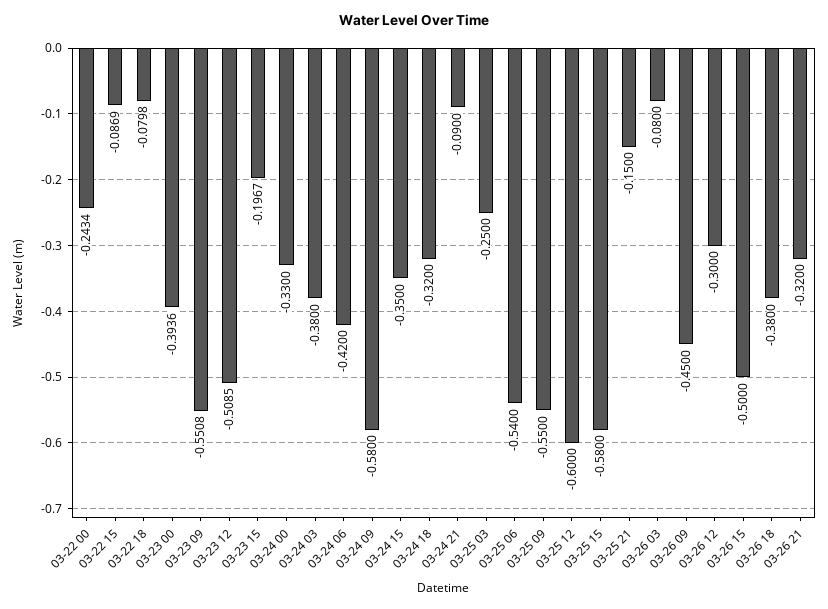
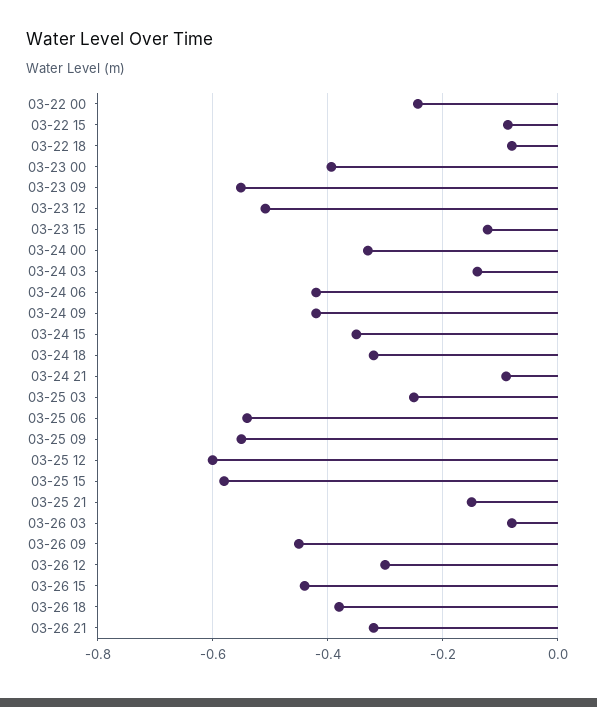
03-23 15: -0.1967 -> -0.12
03-24 03: -0.38 -> -0.14
03-24 09: -0.58 -> -0.42
03-26 15: -0.5 -> -0.44

